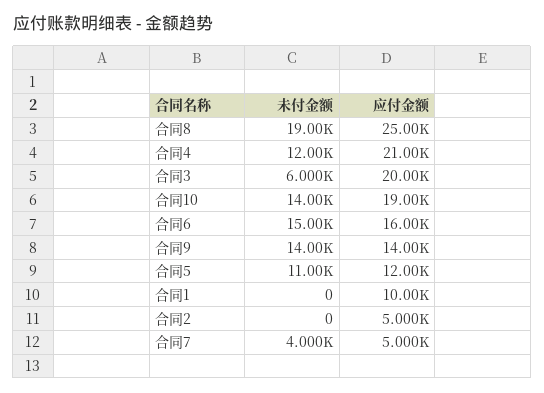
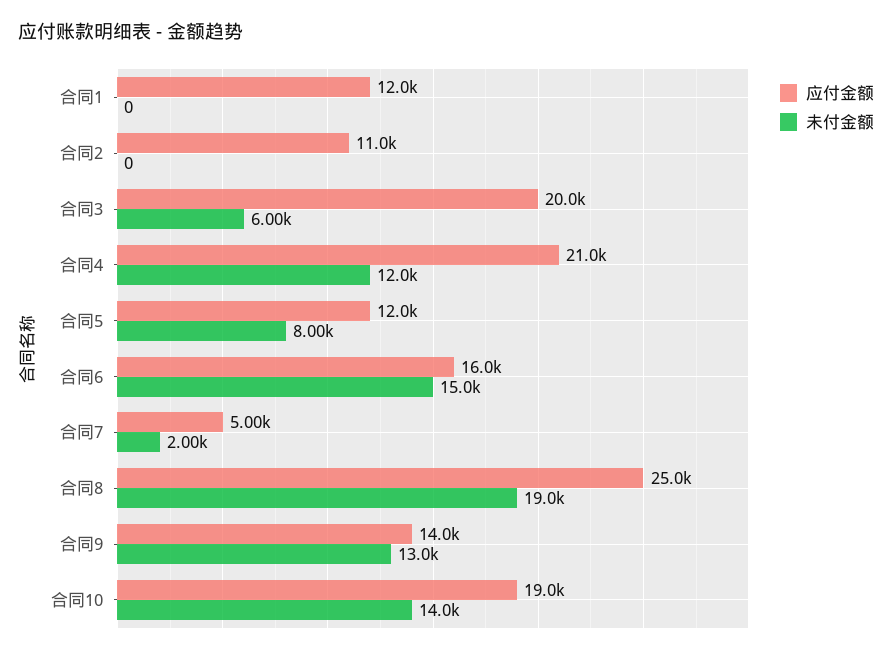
未付金额, 合同9: 14000 -> 13000
未付金额, 合同5: 11000 -> 8000
应付金额, 合同1: 10000 -> 12000
应付金额, 合同2: 5000 -> 11000
未付金额, 合同7: 4000 -> 2000

